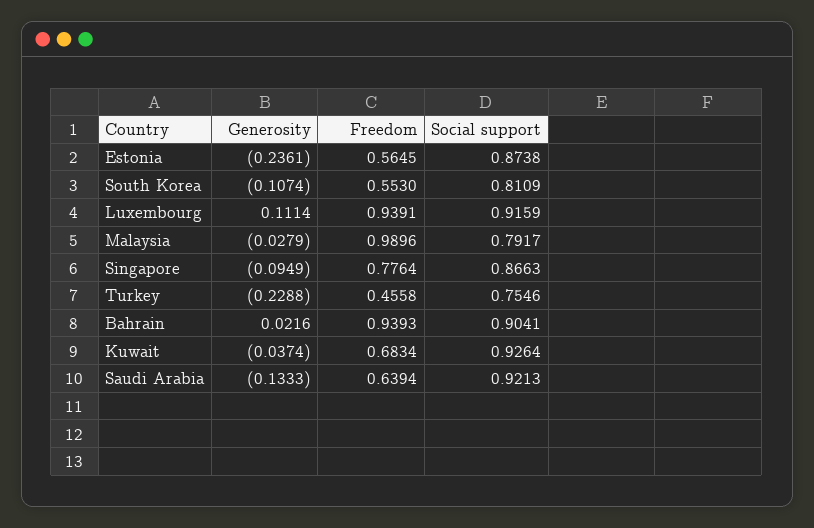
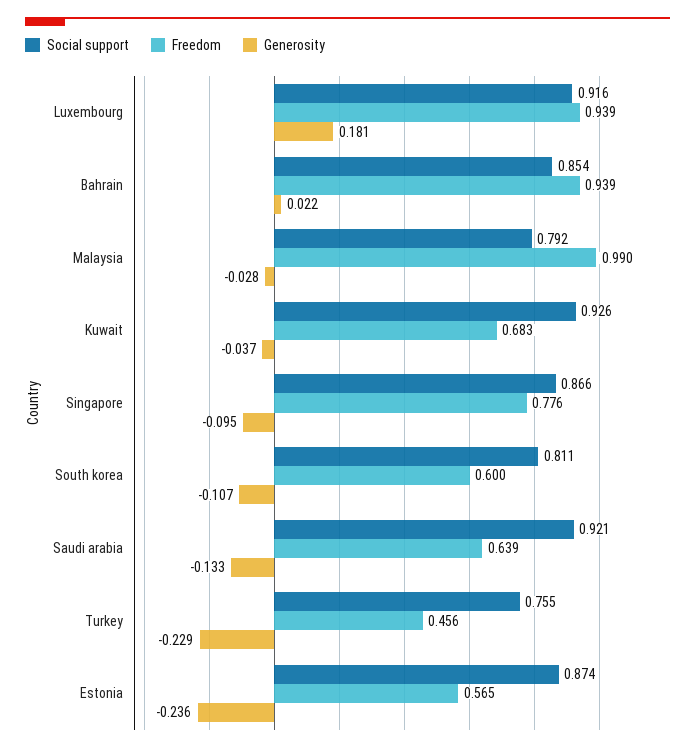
Freedom, South Korea: 0.553 -> 0.6
Generosity, Luxembourg: 0.1114 -> 0.181
Social support, Bahrain: 0.9041 -> 0.854

